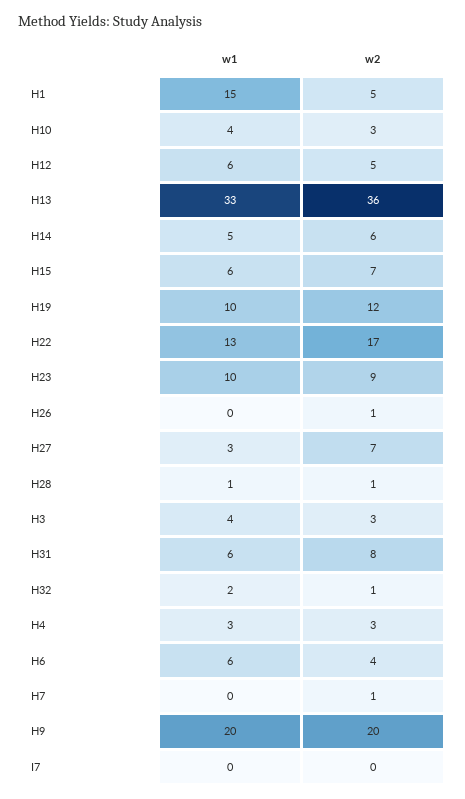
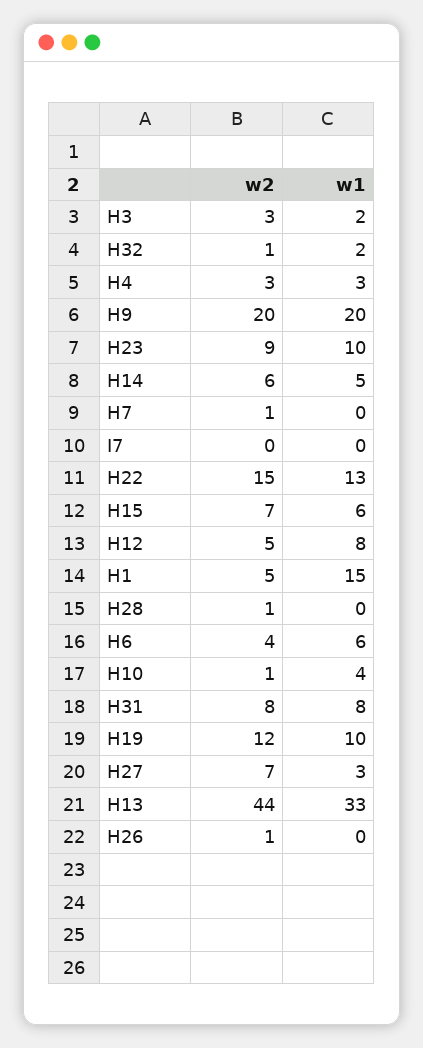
w2, H10: 3 -> 1
w1, H12: 6 -> 8
w2, H13: 36 -> 44
w2, H22: 17 -> 15
w1, H28: 1 -> 0
w1, H3: 4 -> 2
w1, H31: 6 -> 8

